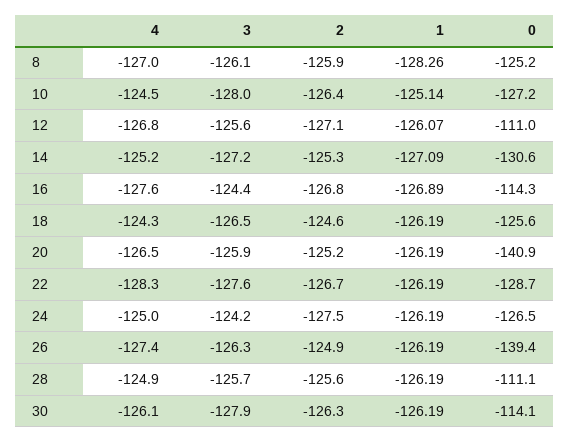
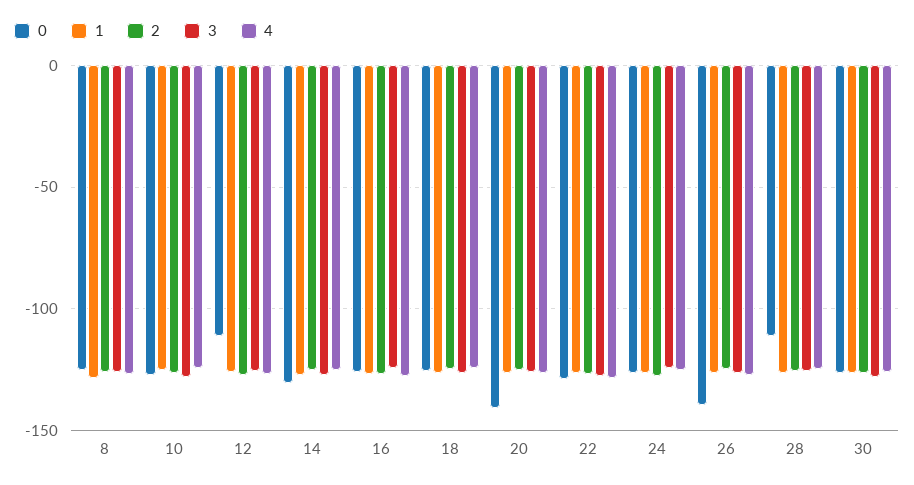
0, 16: -114.3 -> -125
0, 30: -114.1 -> -125

